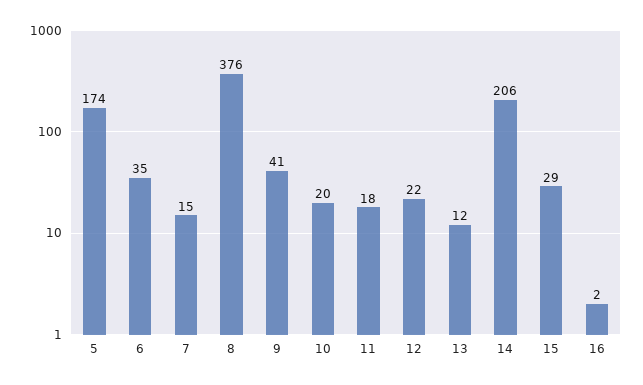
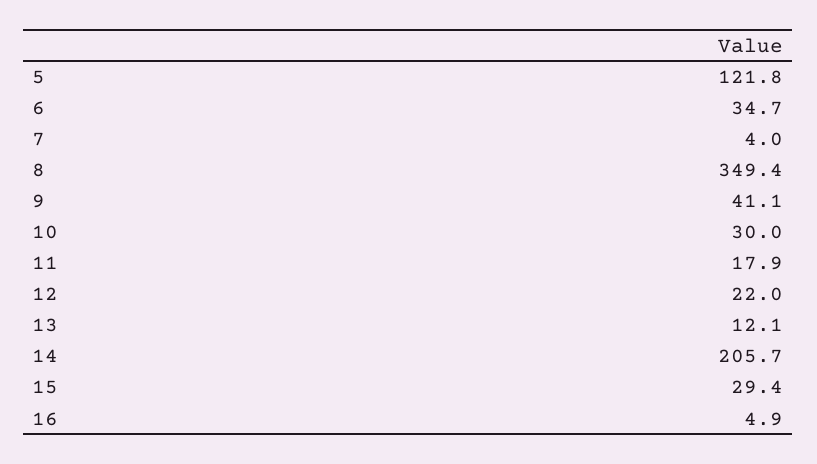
5: 174 -> 121.8
7: 15 -> 4
8: 376 -> 349.4
10: 20 -> 30
16: 2 -> 4.9

